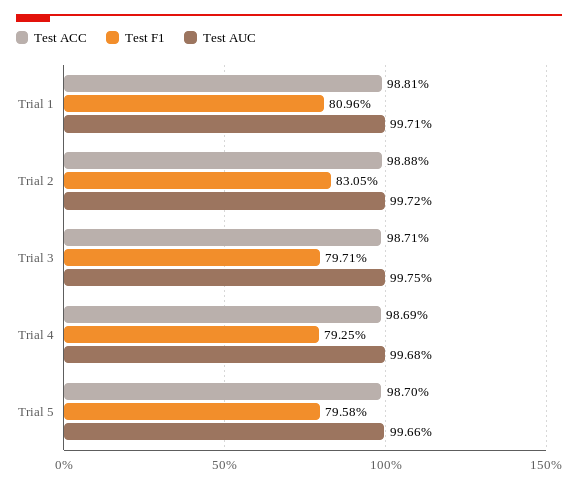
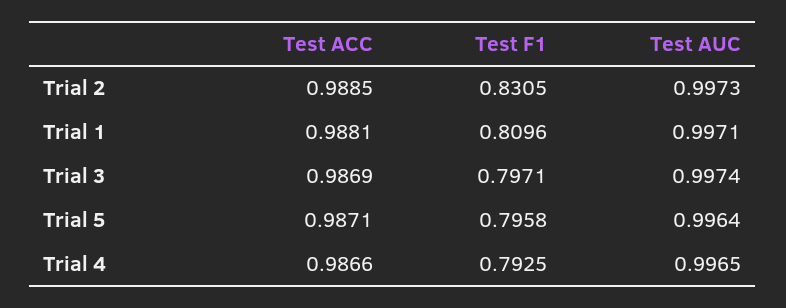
Test ACC, Trial 2: 0.9888 -> 0.9885
Test AUC, Trial 2: 0.9972 -> 0.9973
Test ACC, Trial 3: 0.9871 -> 0.9869
Test AUC, Trial 3: 0.9975 -> 0.9974
Test ACC, Trial 4: 0.9869 -> 0.9866
Test AUC, Trial 4: 0.9968 -> 0.9965
Test ACC, Trial 5: 0.987 -> 0.9871
Test AUC, Trial 5: 0.9966 -> 0.9964

